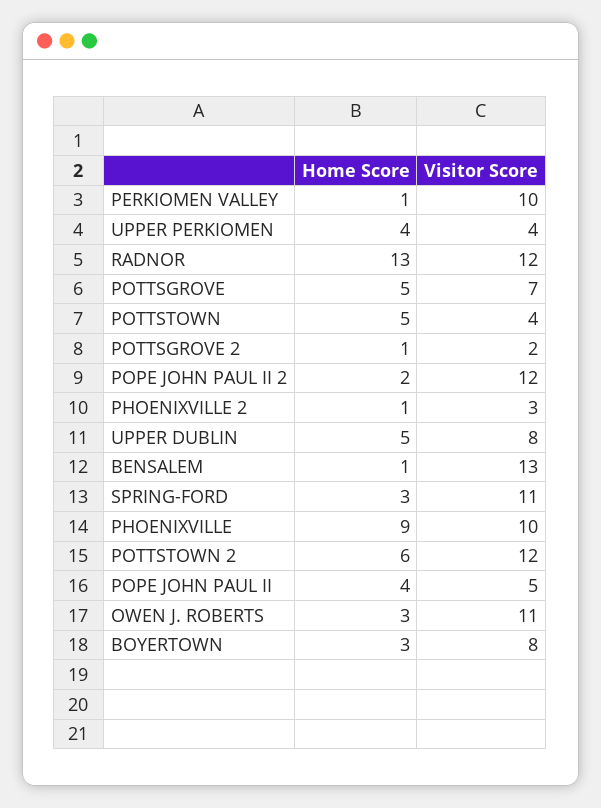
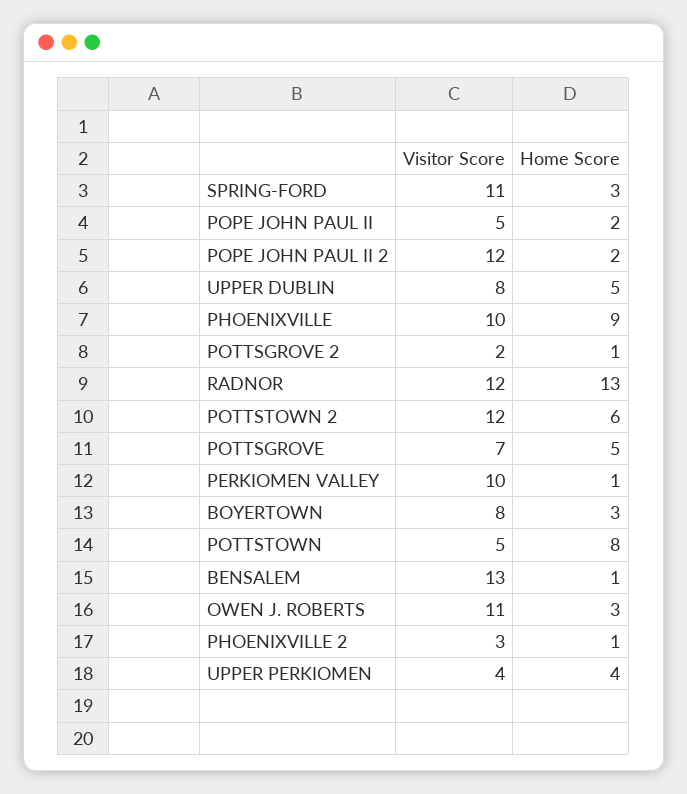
Home Score, POTTSTOWN: 5 -> 8
Visitor Score, POTTSTOWN: 4 -> 5
Home Score, POPE JOHN PAUL II: 4 -> 2

